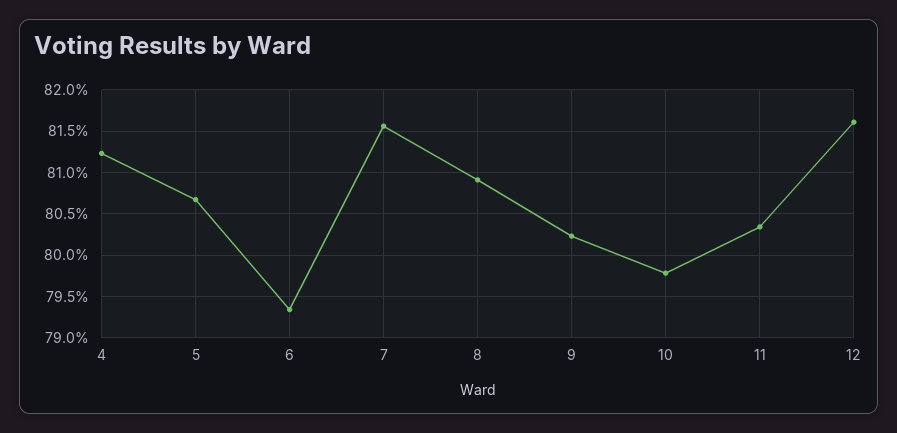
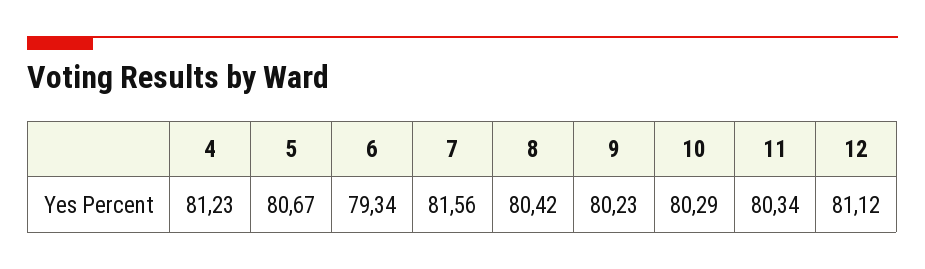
8: 80.9 -> 80.42
10: 79.8 -> 80.29
12: 81.6 -> 81.12

